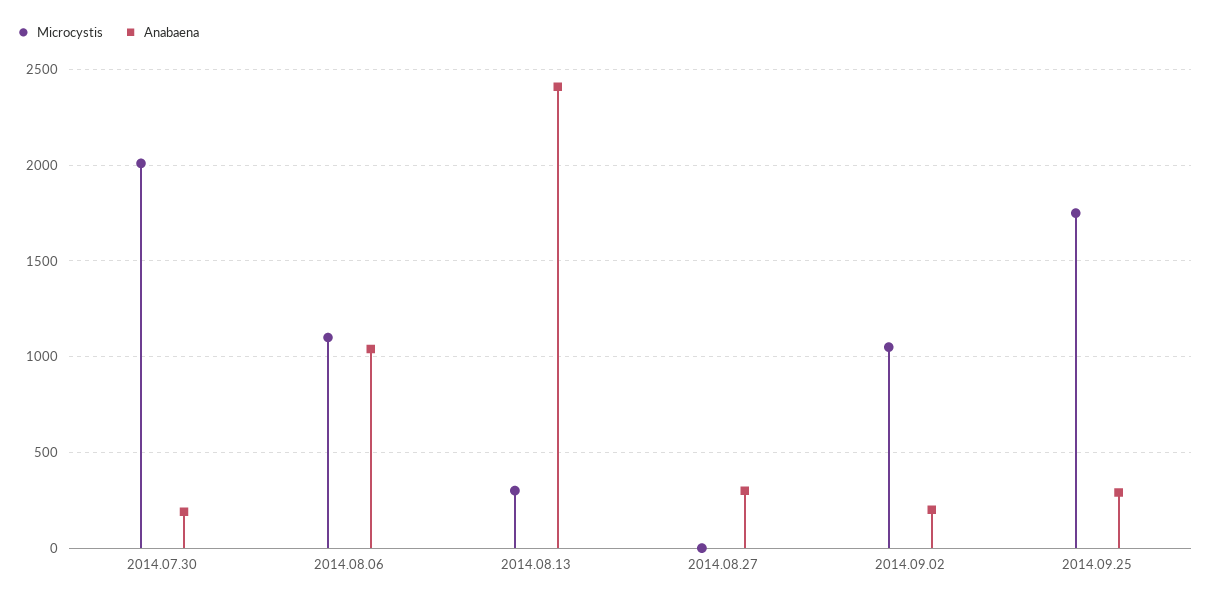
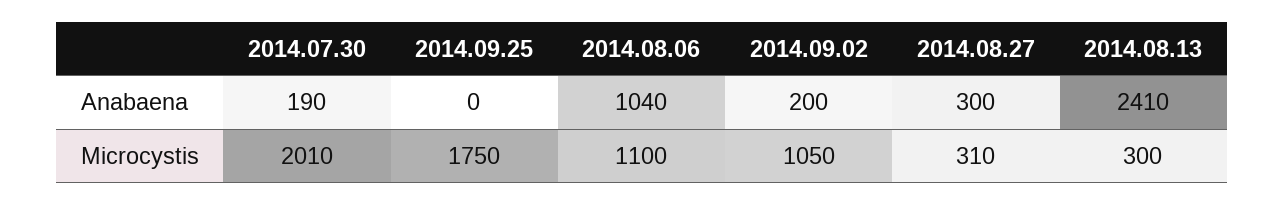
Microcystis, 2014.08.27: 0 -> 310
Anabaena, 2014.09.25: 300 -> 0

